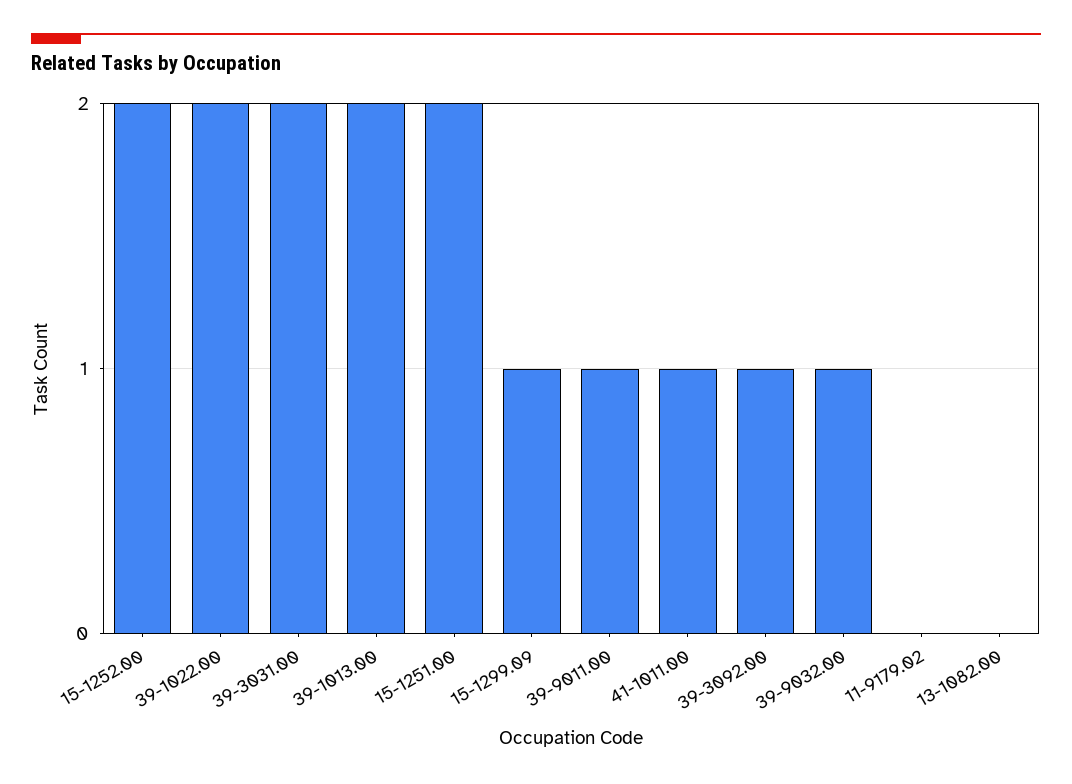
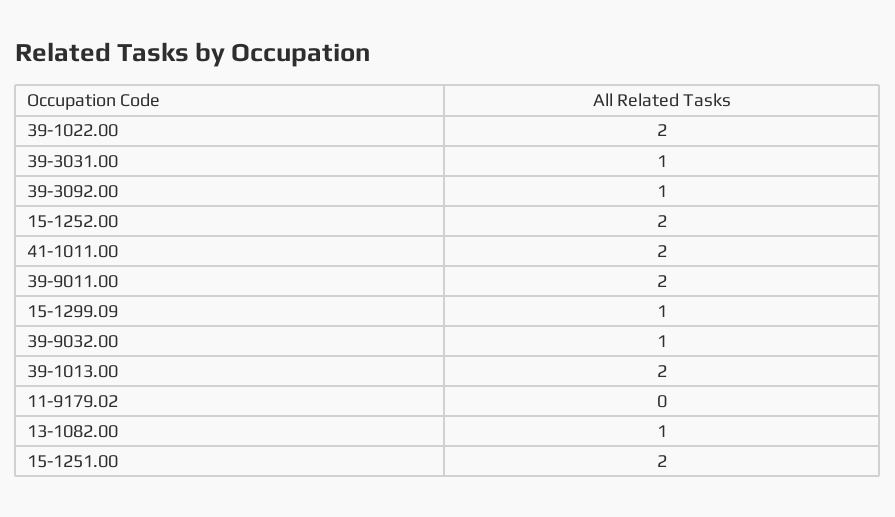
39-3031.00: 2 -> 1
39-9011.00: 1 -> 2
41-1011.00: 1 -> 2
13-1082.00: 0 -> 1

